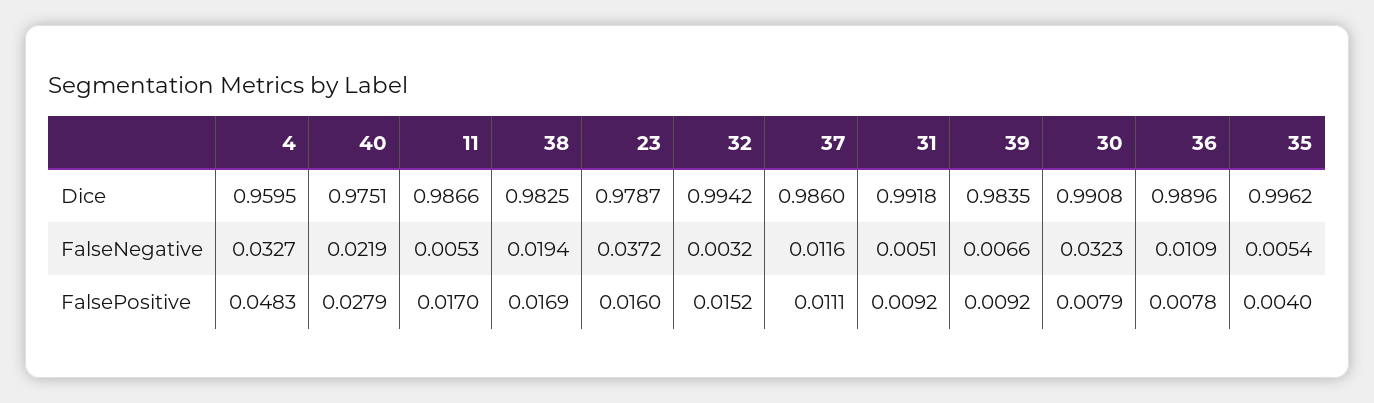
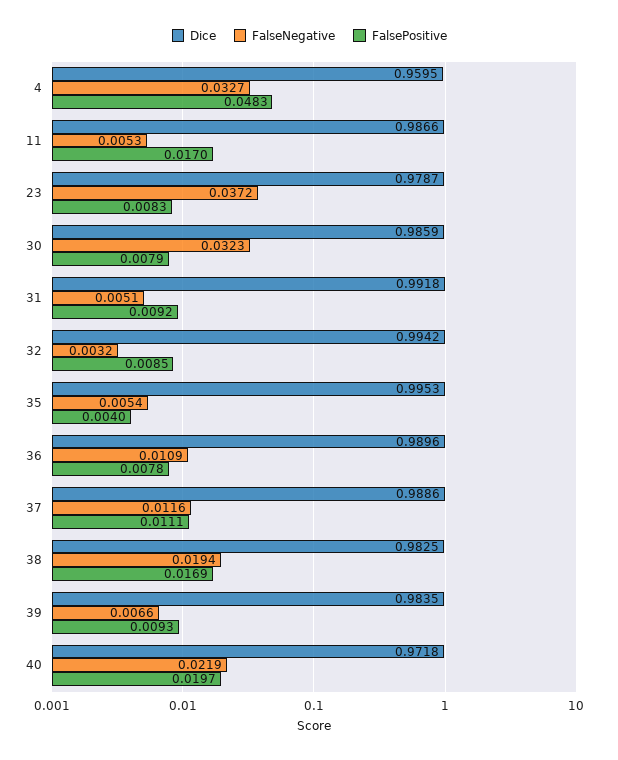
Dice, 40: 0.9751 -> 0.9718
Dice, 37: 0.986 -> 0.9886
Dice, 30: 0.9908 -> 0.9859
Dice, 35: 0.9962 -> 0.9953
FalsePositive, 40: 0.0279 -> 0.0197
FalsePositive, 23: 0.016 -> 0.0083
FalsePositive, 32: 0.0152 -> 0.0085
FalsePositive, 39: 0.0092 -> 0.0093

